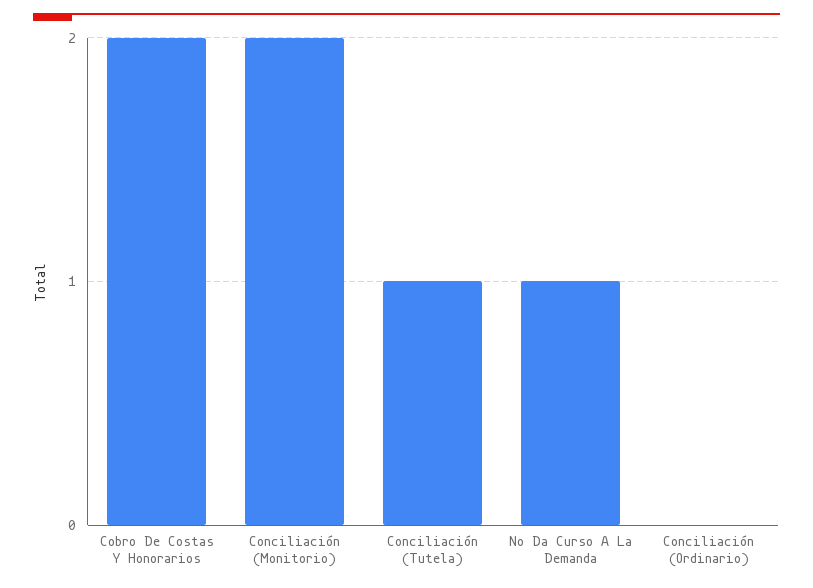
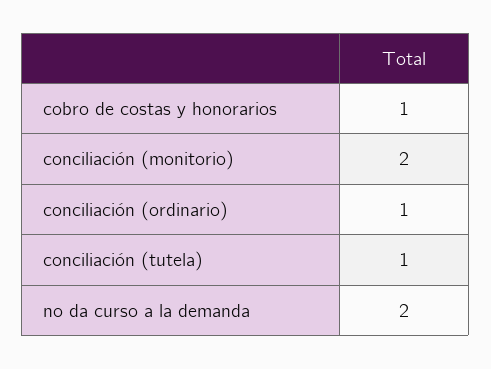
Cobro De Costas Y Honorarios: 2 -> 1
No Da Curso A La Demanda: 1 -> 2
Conciliación (Ordinario): 0 -> 1

